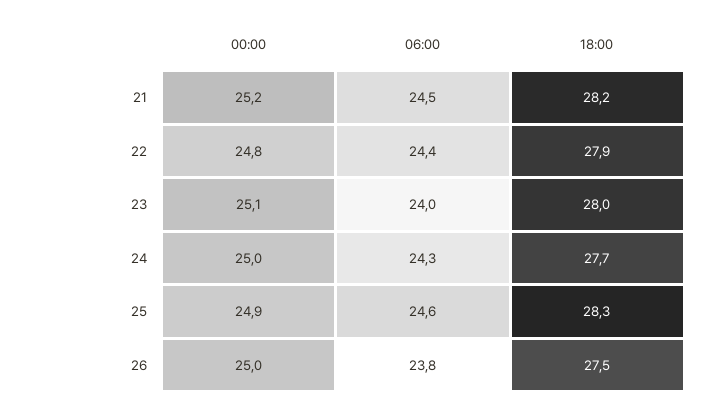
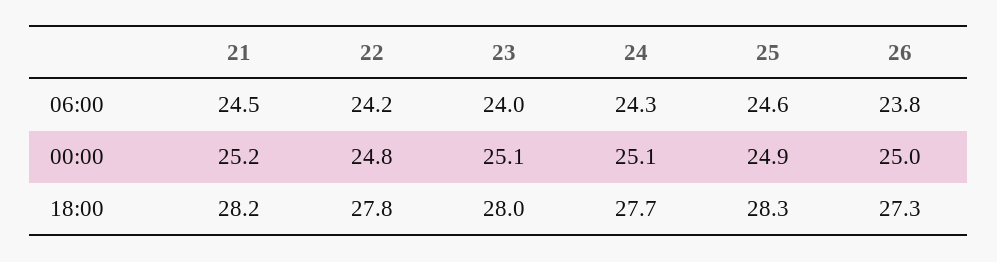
06:00, 22: 24.4 -> 24.2
18:00, 22: 27.9 -> 27.8
00:00, 24: 25 -> 25.1
18:00, 26: 27.5 -> 27.3

